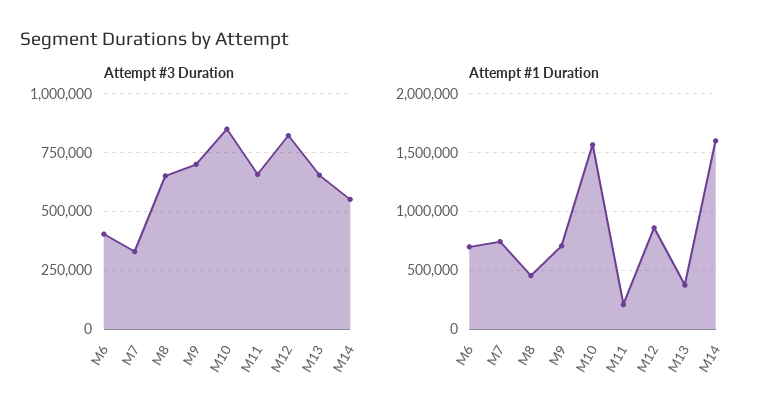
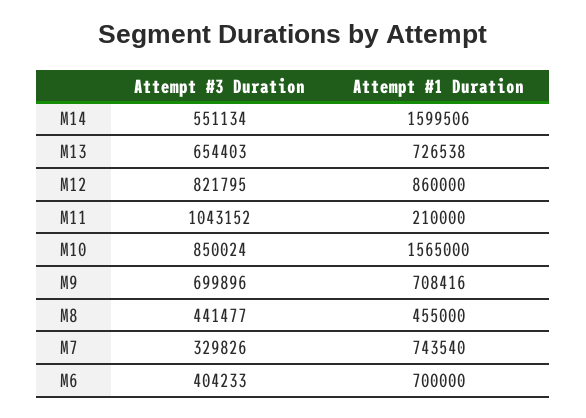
Attempt #3 Duration, M8: 650000 -> 441477
Attempt #3 Duration, M11: 650000 -> 1043152
Attempt #1 Duration, M13: 400000 -> 726538

